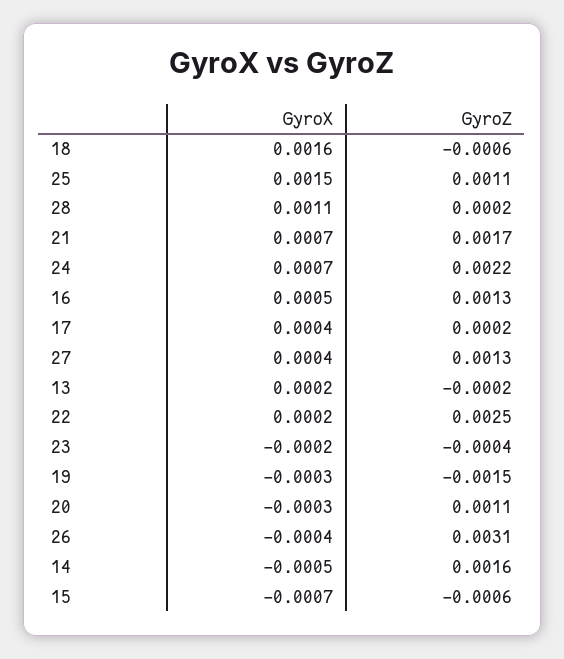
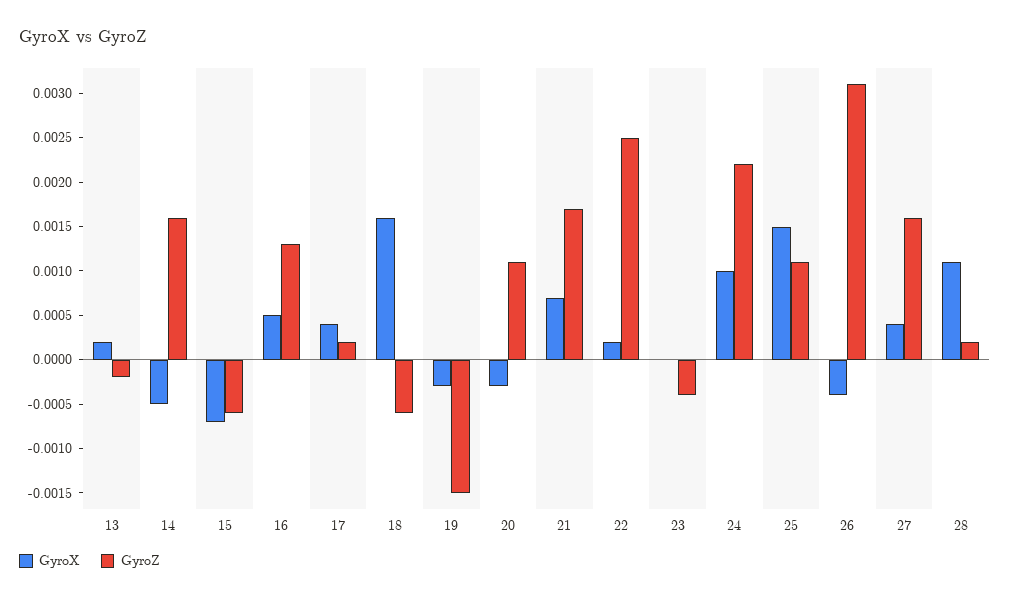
GyroX, 24: 0.0007 -> 0.001
GyroZ, 27: 0.0013 -> 0.0016
GyroX, 23: -0.0002 -> 0

